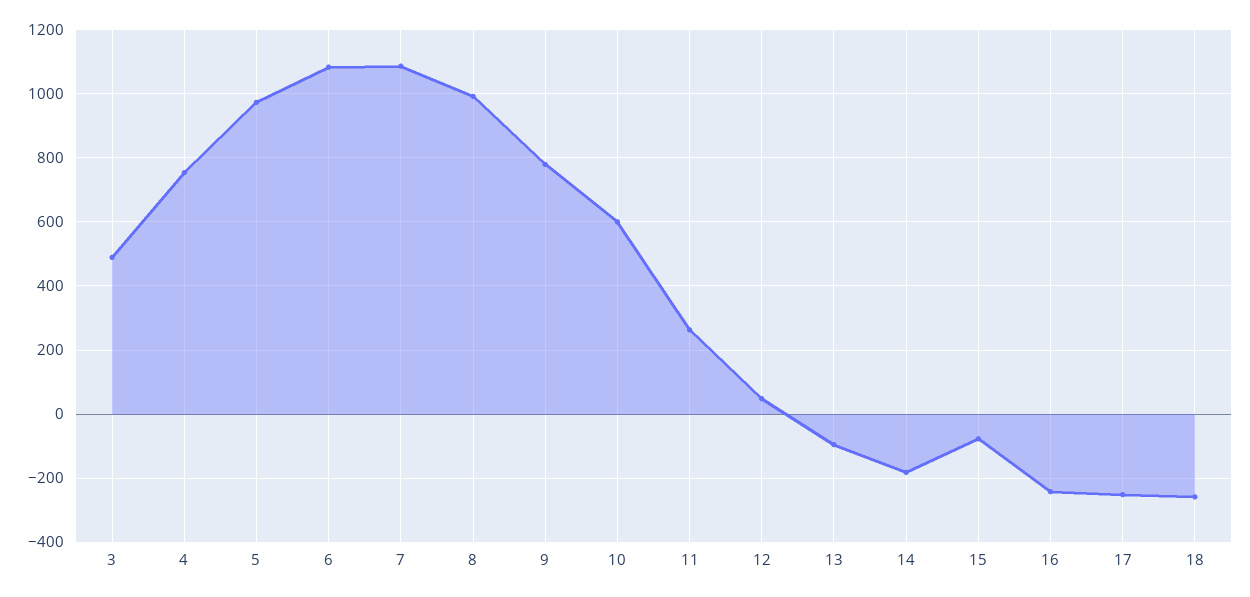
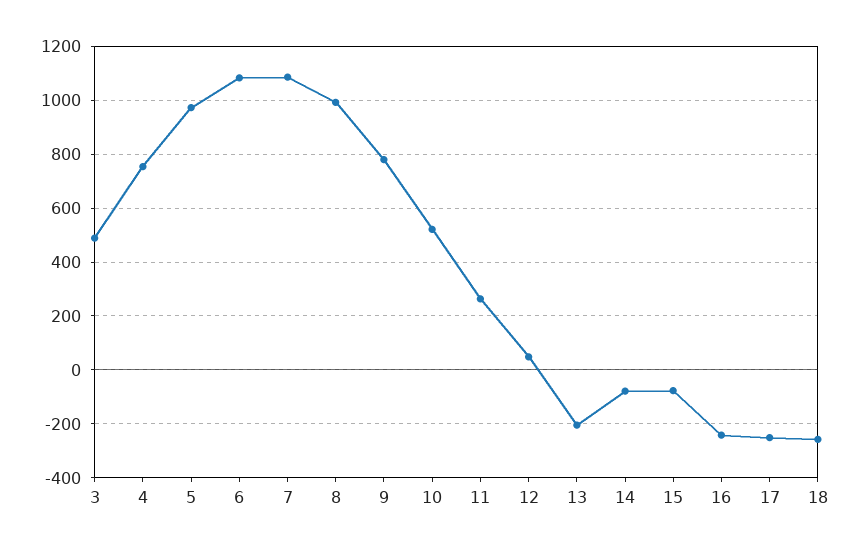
10: 600 -> 525
13: -100 -> -200
14: -180 -> -75

